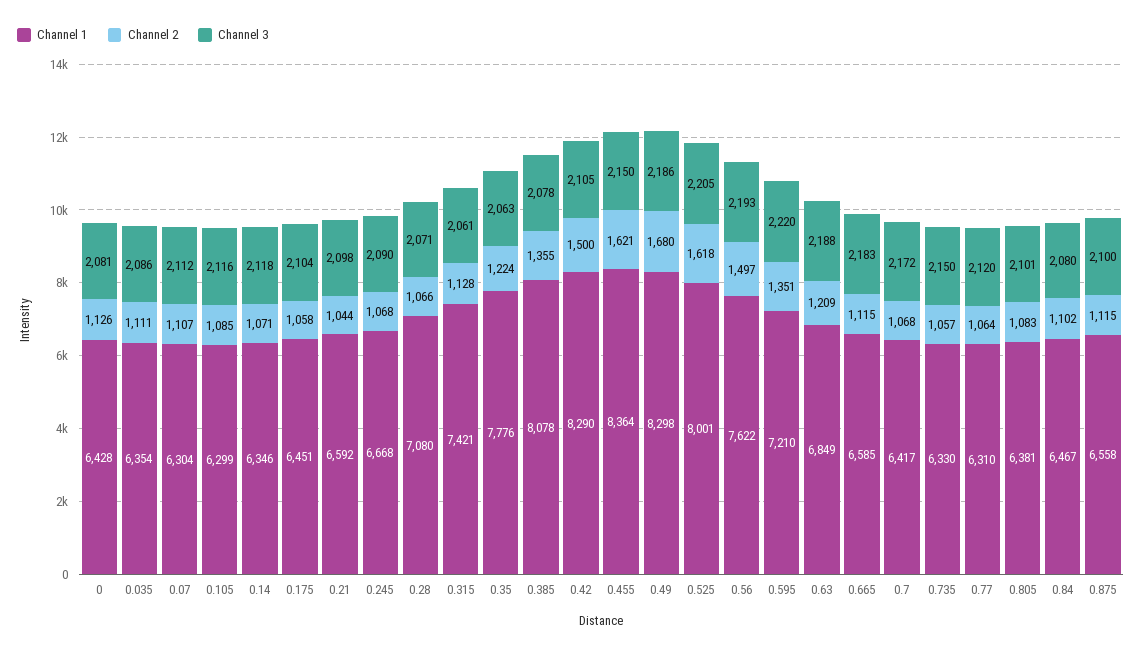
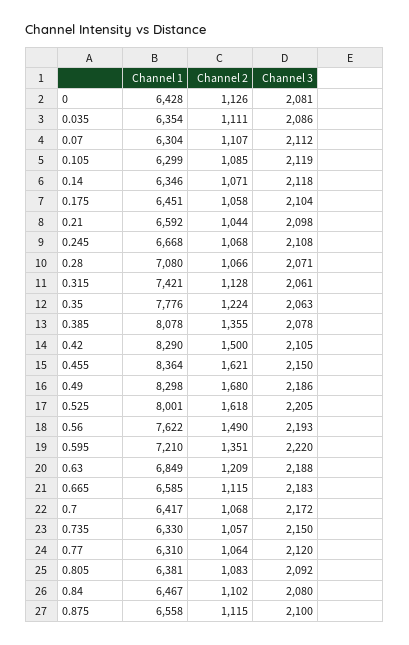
Channel 3, 0.105: 2116 -> 2119
Channel 3, 0.245: 2090 -> 2108
Channel 2, 0.56: 1497 -> 1490
Channel 3, 0.805: 2101 -> 2092

